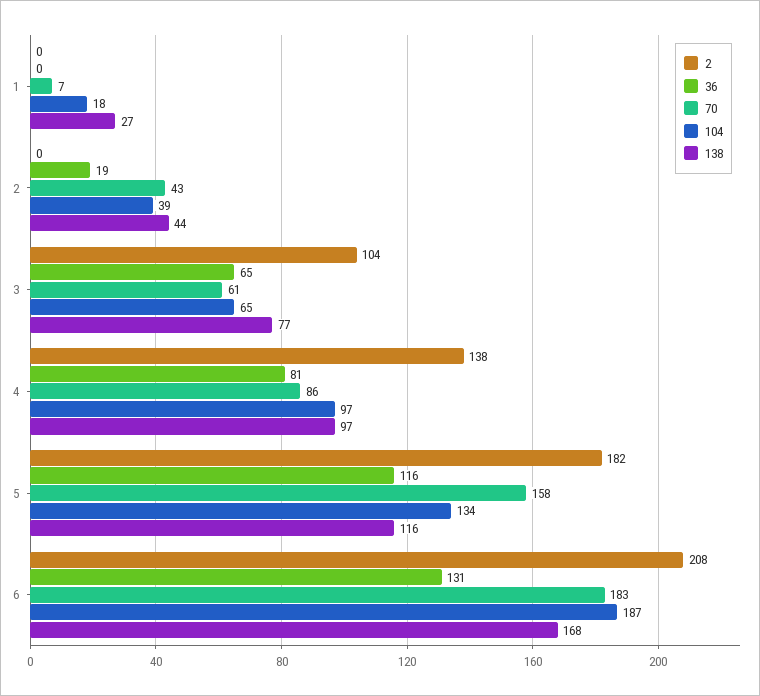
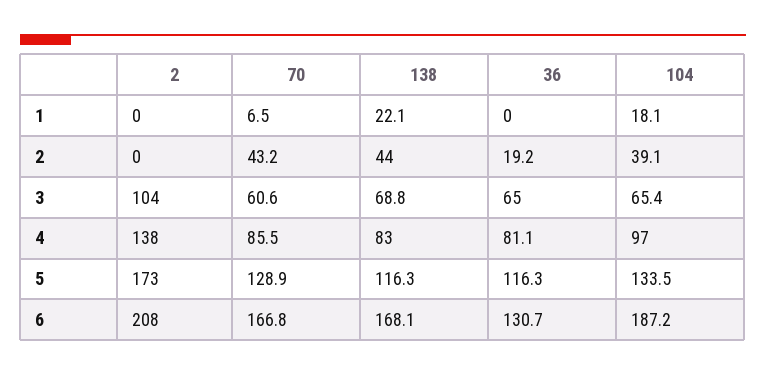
138, 1: 27 -> 22.1
138, 3: 77 -> 68.8
138, 4: 97 -> 83
2, 5: 182 -> 173
70, 5: 158 -> 128.9
70, 6: 183 -> 166.8

